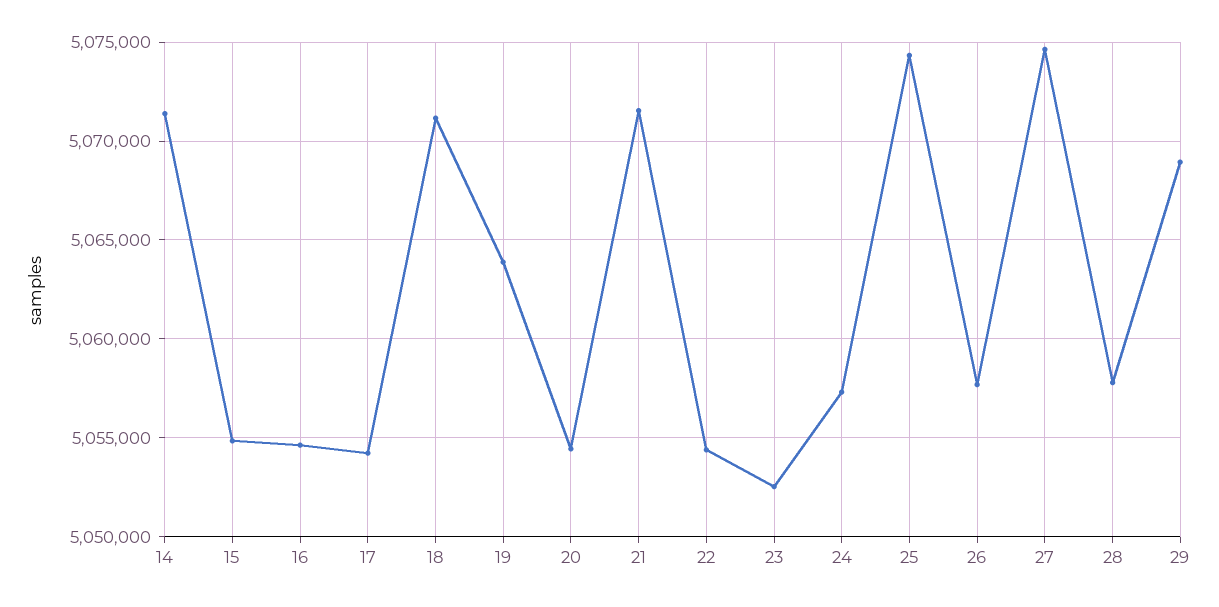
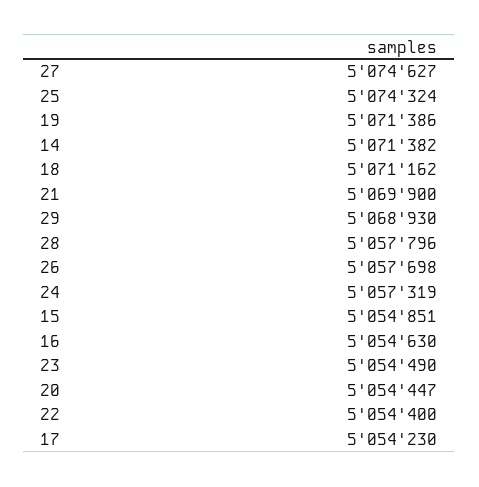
19: 5064000 -> 5071386
21: 5071500 -> 5069900
23: 5052500 -> 5054490

